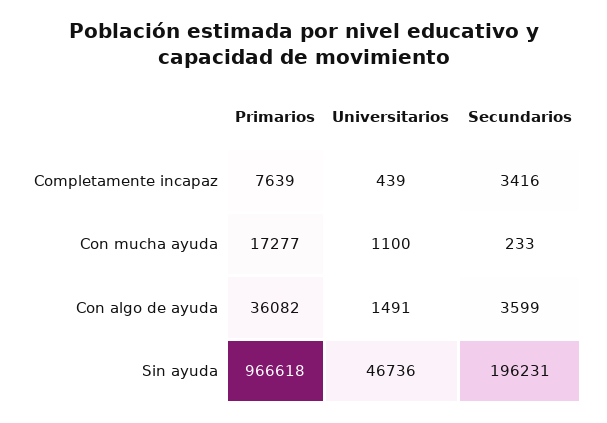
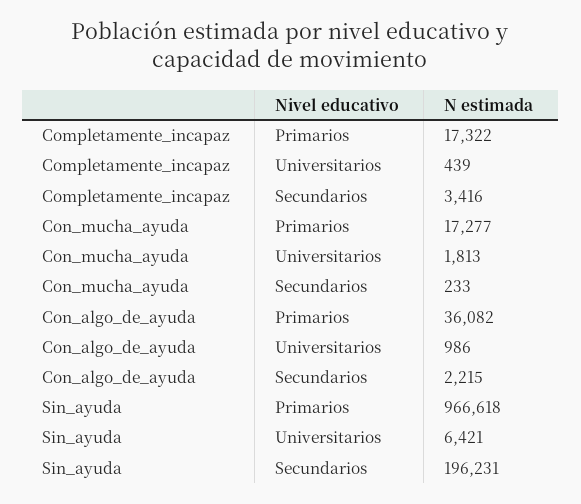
Primarios, Completamente incapaz: 7639 -> 17322
Universitarios, Con mucha ayuda: 1100 -> 1813
Universitarios, Con algo de ayuda: 1491 -> 986
Secundarios, Con algo de ayuda: 3599 -> 2215
Universitarios, Sin ayuda: 46736 -> 6421

